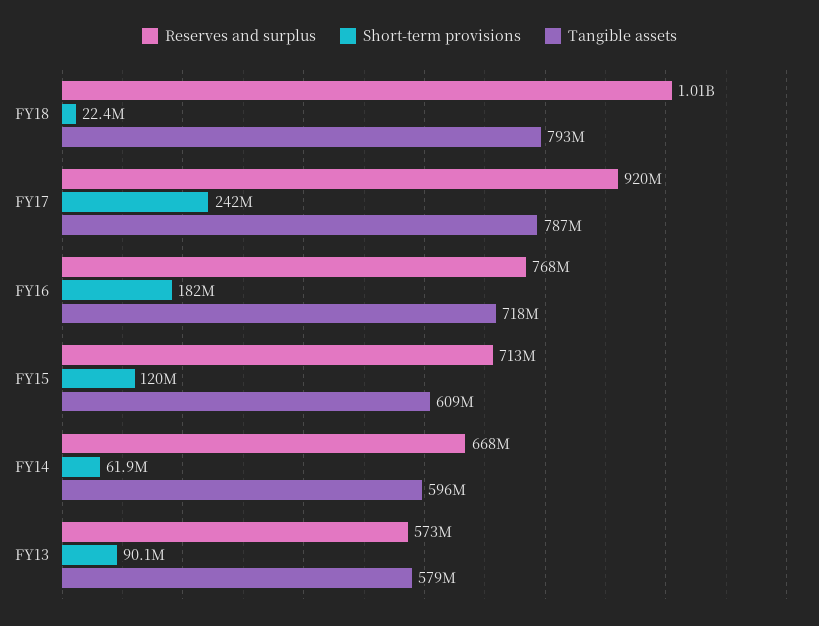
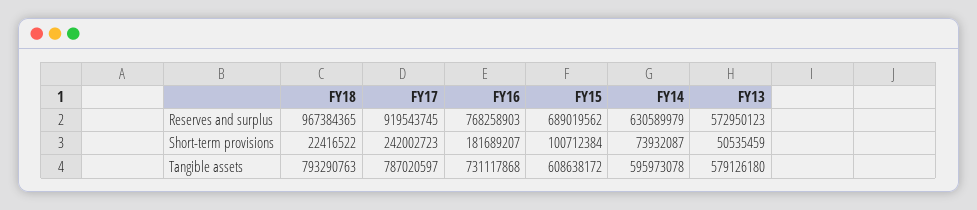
Reserves and surplus, FY18: 1010000000 -> 967384365
Tangible assets, FY16: 718000000 -> 731117868
Reserves and surplus, FY15: 713000000 -> 689019562
Short-term provisions, FY15: 120000000 -> 100712384
Reserves and surplus, FY14: 668000000 -> 630589979
Short-term provisions, FY14: 61900000 -> 73932087
Short-term provisions, FY13: 90100000 -> 50535459

